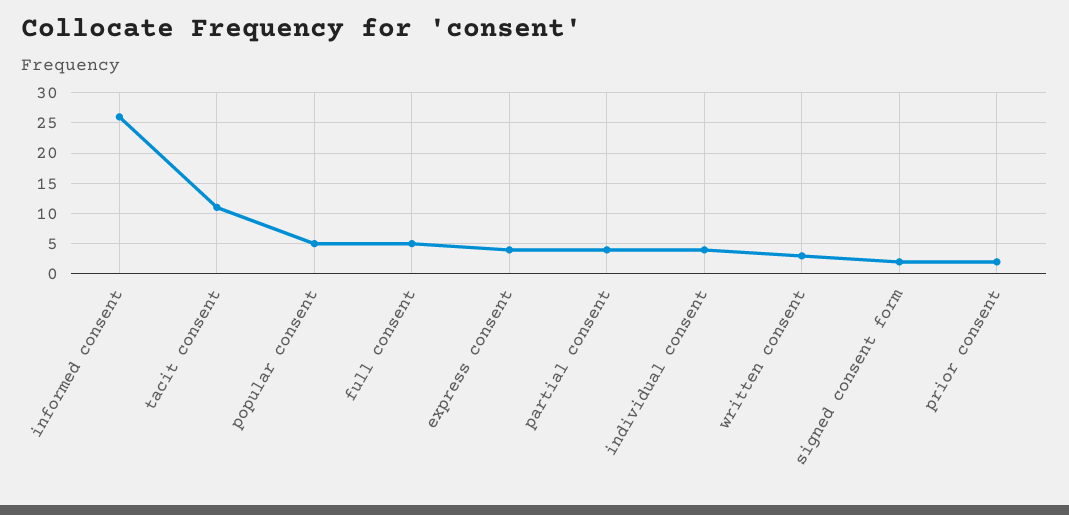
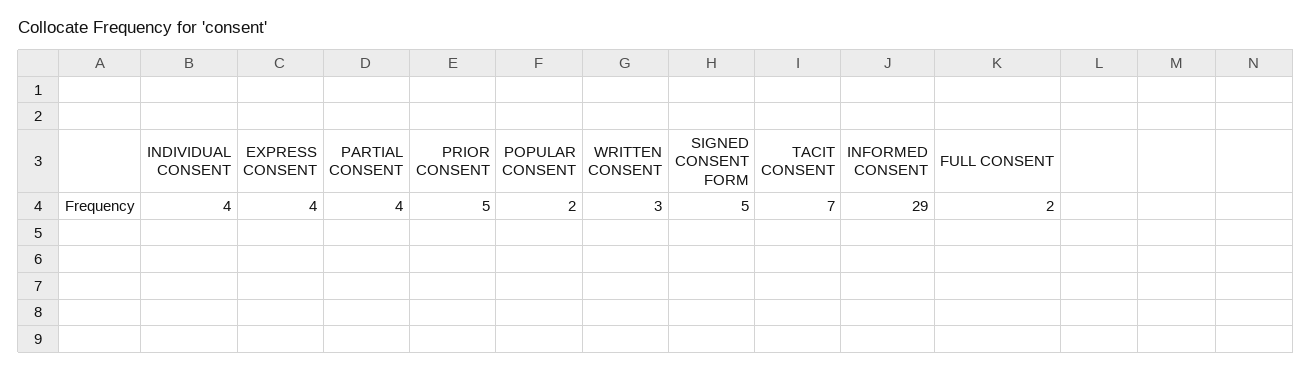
informed consent: 26 -> 29
tacit consent: 11 -> 7
popular consent: 5 -> 2
full consent: 5 -> 2
signed consent form: 2 -> 5
prior consent: 2 -> 5

